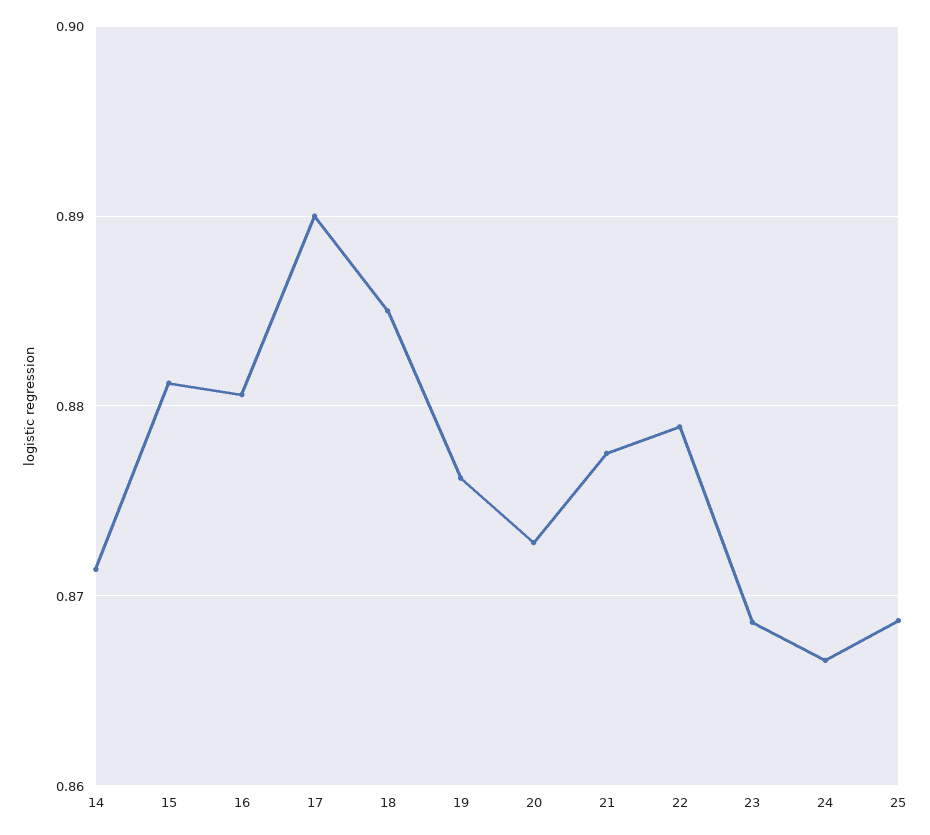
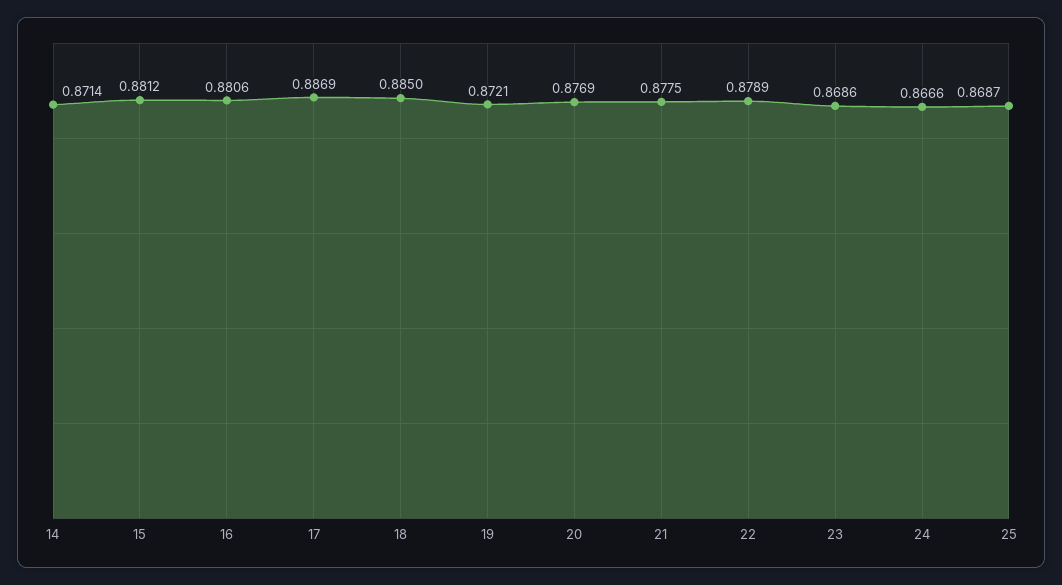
17: 0.89 -> 0.8869
19: 0.876 -> 0.8721
20: 0.873 -> 0.8769

